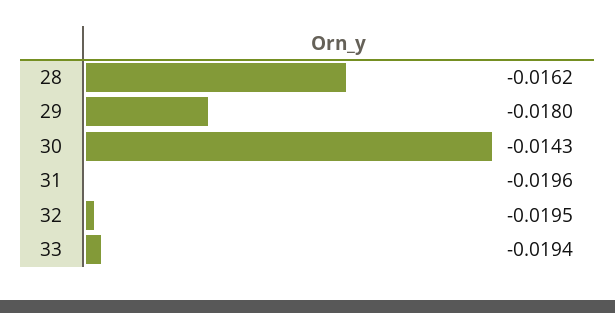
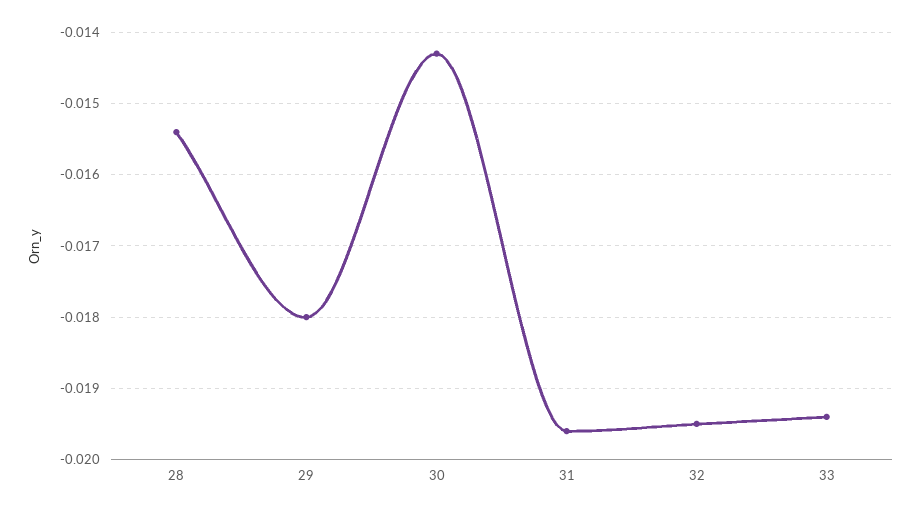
28: -0.0162 -> -0.0154

